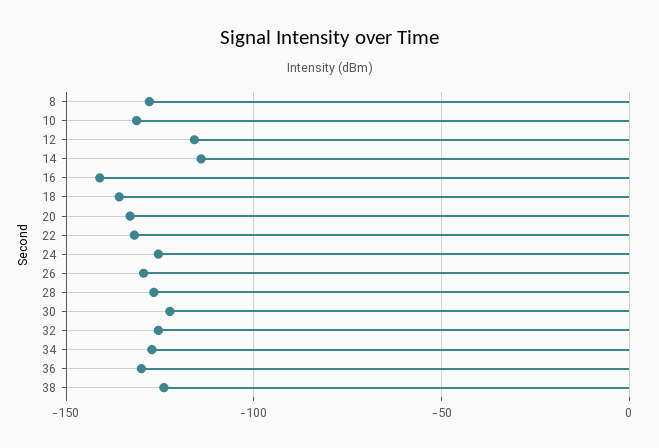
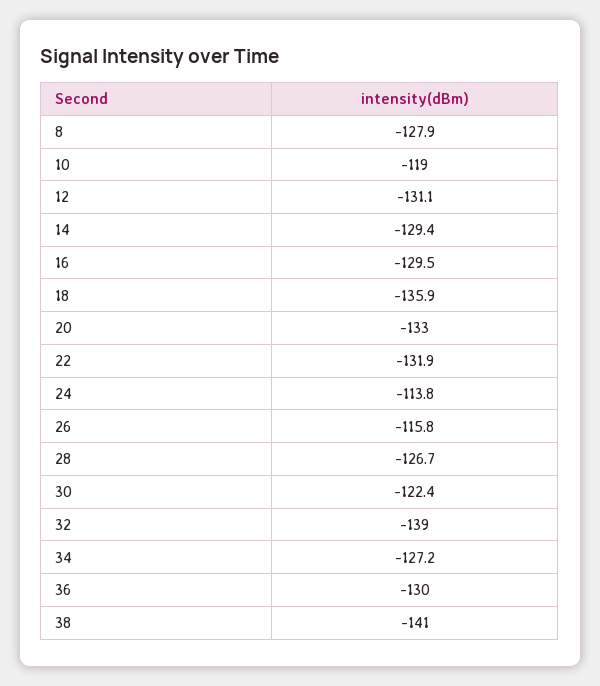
10: -130 -> -119
12: -115 -> -131.1
14: -115 -> -129.4
16: -140 -> -129.5
24: -125 -> -113.8
26: -130 -> -115.8
32: -125 -> -139
38: -125 -> -141

